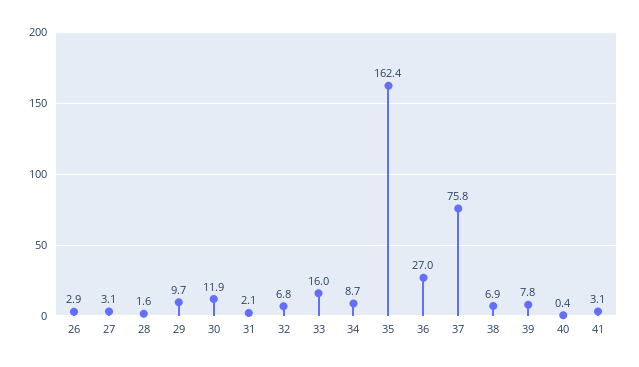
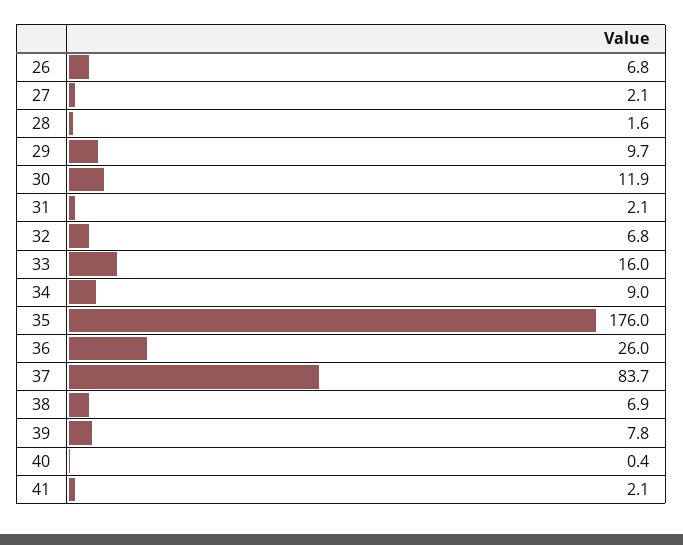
26: 2.9 -> 6.8
27: 3.1 -> 2.1
34: 8.7 -> 9
35: 162.4 -> 176
36: 27 -> 26
37: 75.8 -> 83.7
41: 3.1 -> 2.1

